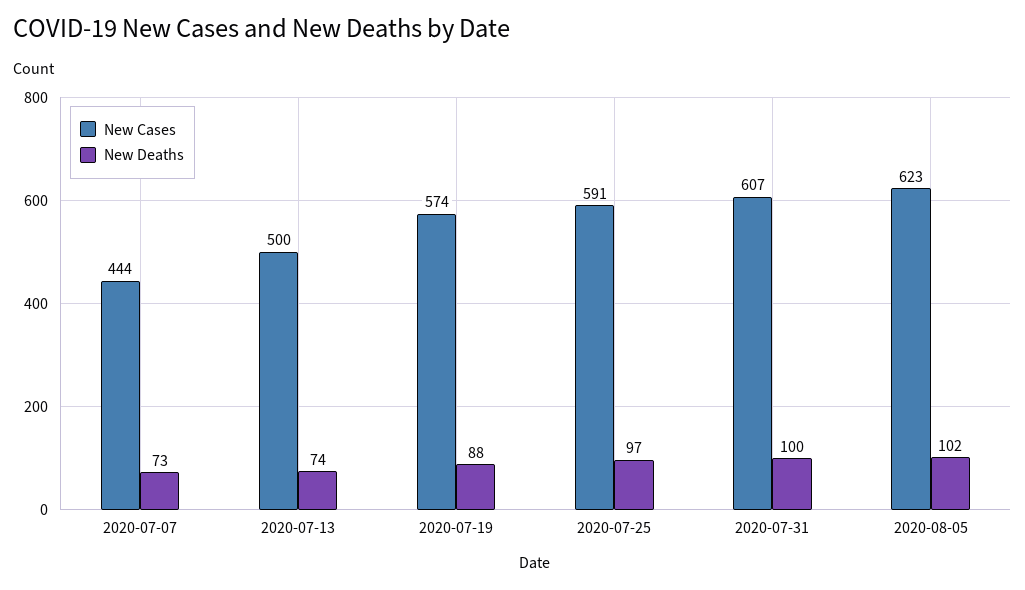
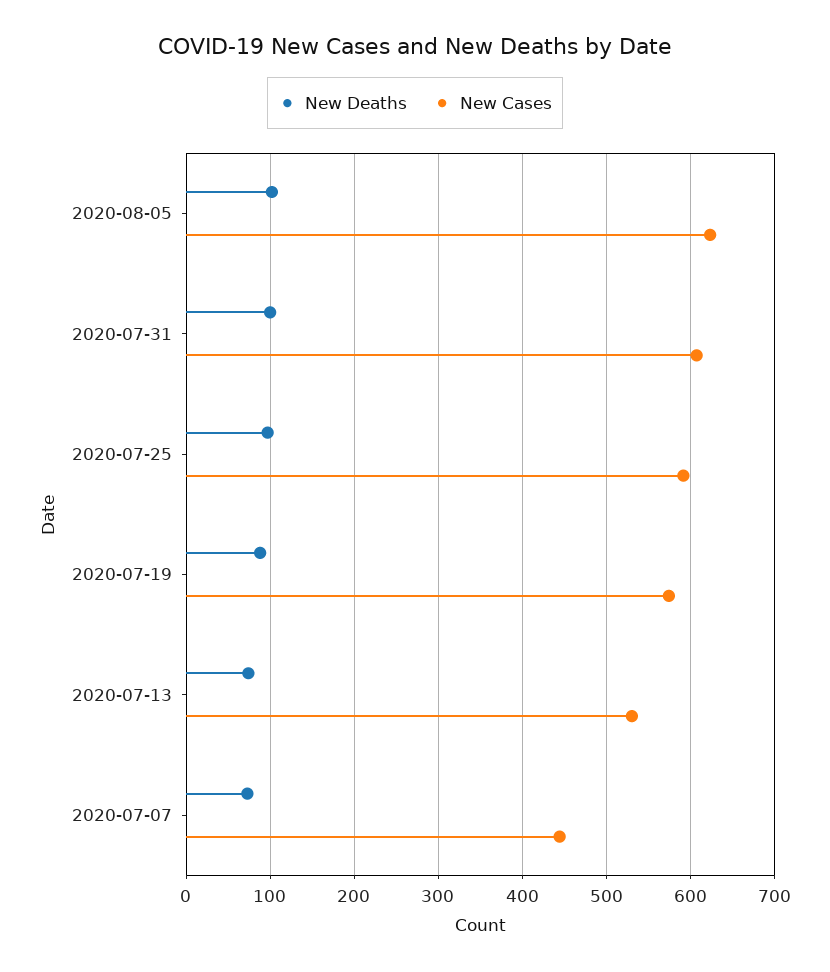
New Cases, 2020-07-13: 500 -> 530

